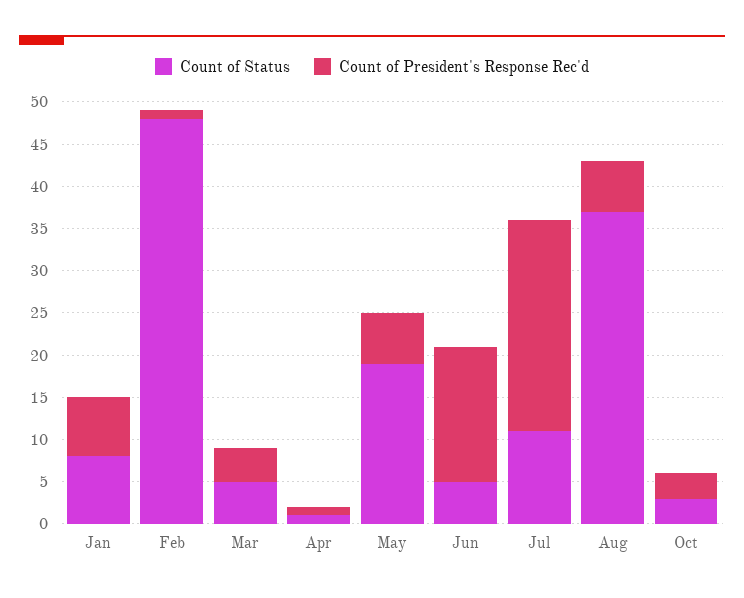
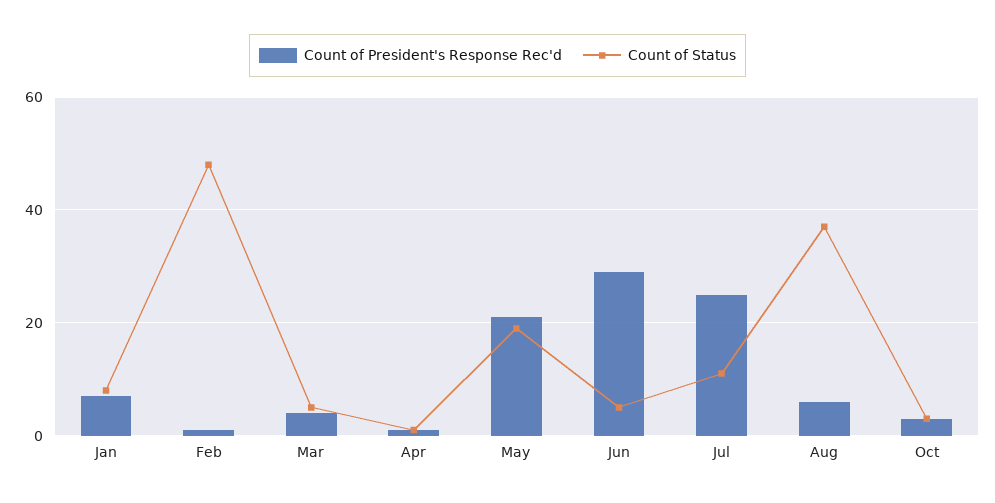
Count of President's Response Rec'd, May: 6 -> 20
Count of President's Response Rec'd, Jun: 16 -> 30

